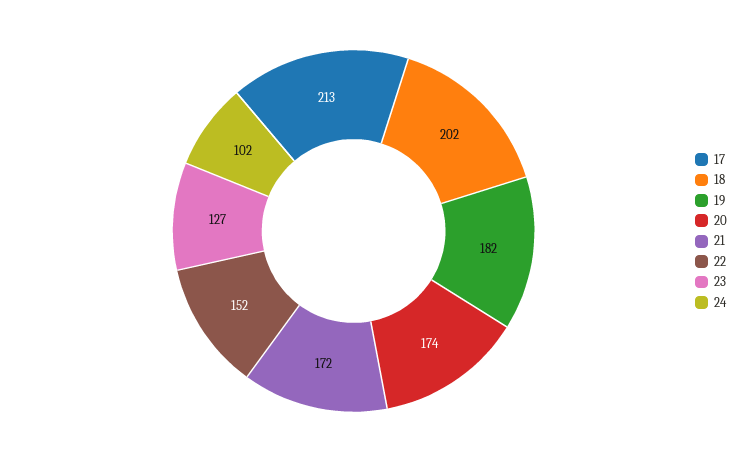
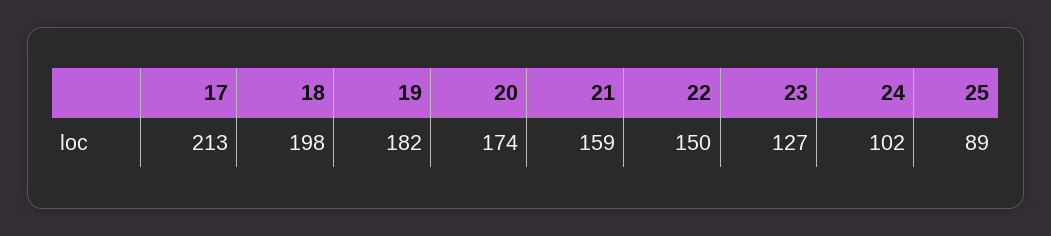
18: 202 -> 198
21: 172 -> 159
22: 152 -> 150
25: none -> 89

